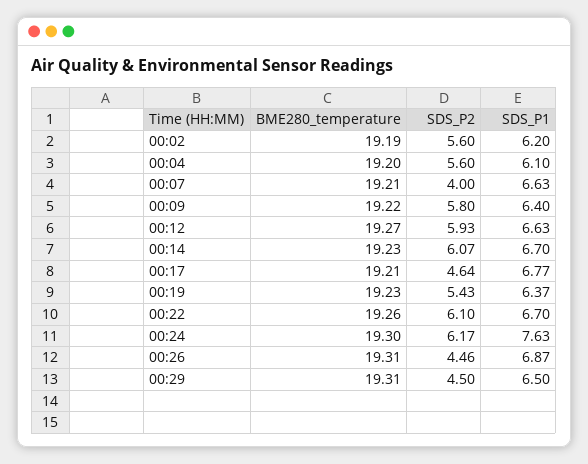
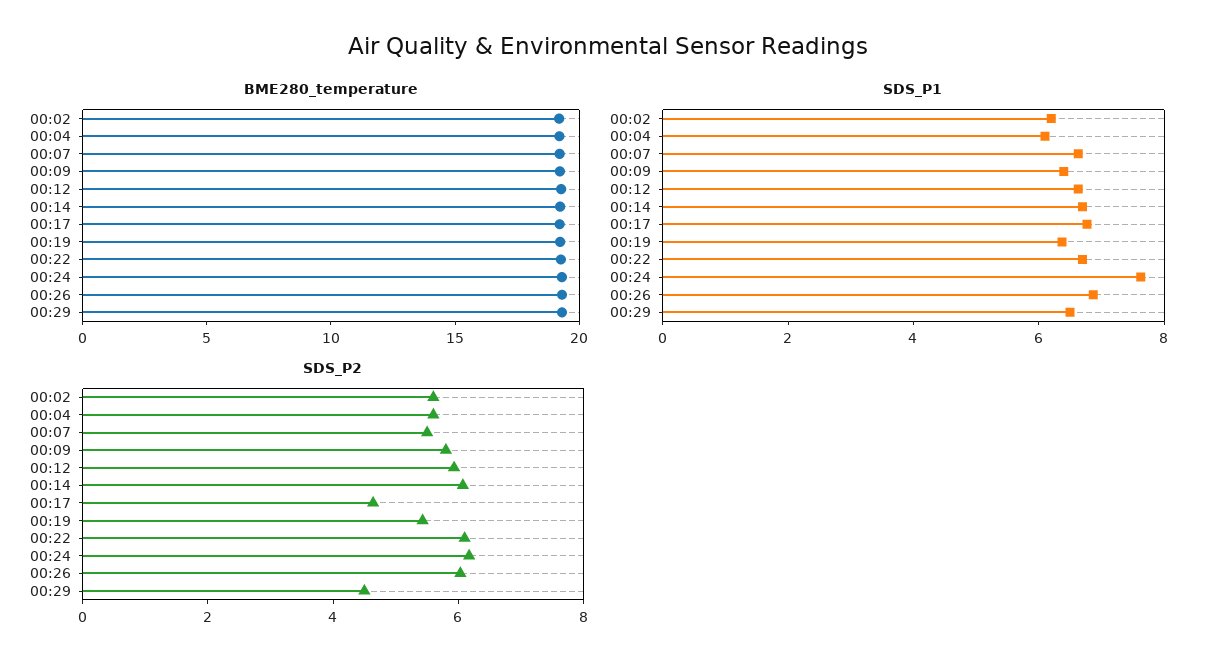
SDS_P2, 00:07: 4 -> 5.5
SDS_P2, 00:26: 4.46 -> 6

